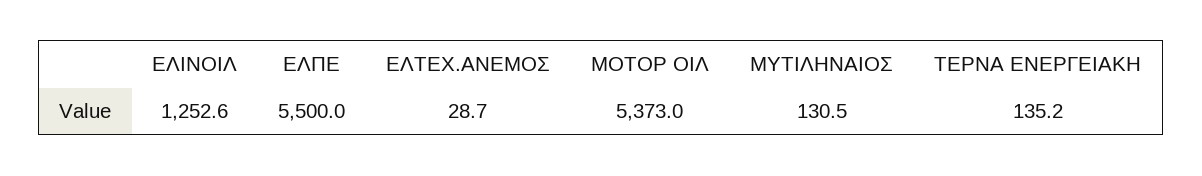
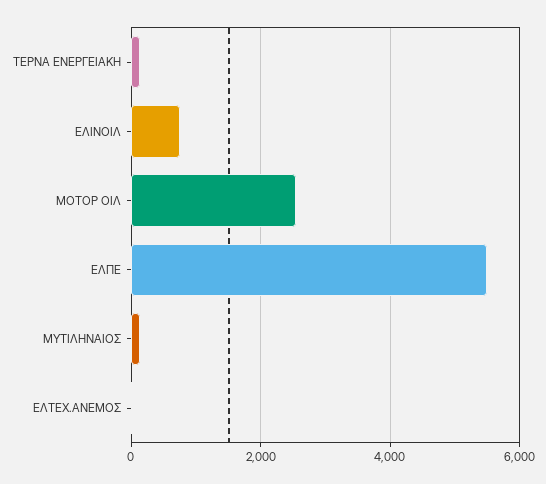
ΕΛΙΝΟΙΛ: 1252.6 -> 800
ΜΟΤΟΡ ΟΙΛ: 5373 -> 2600

